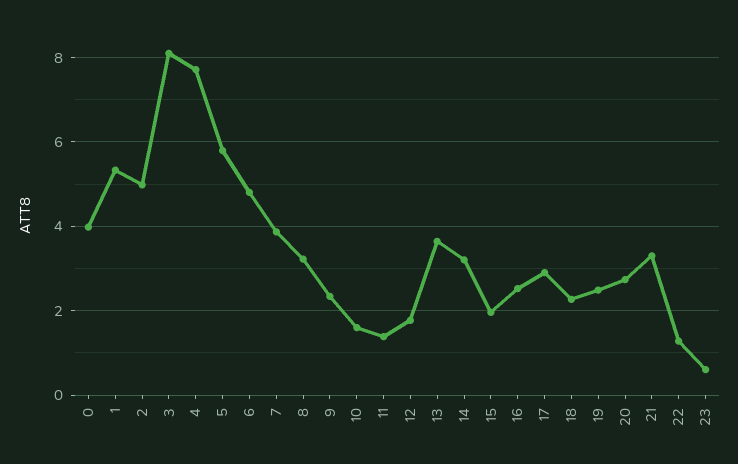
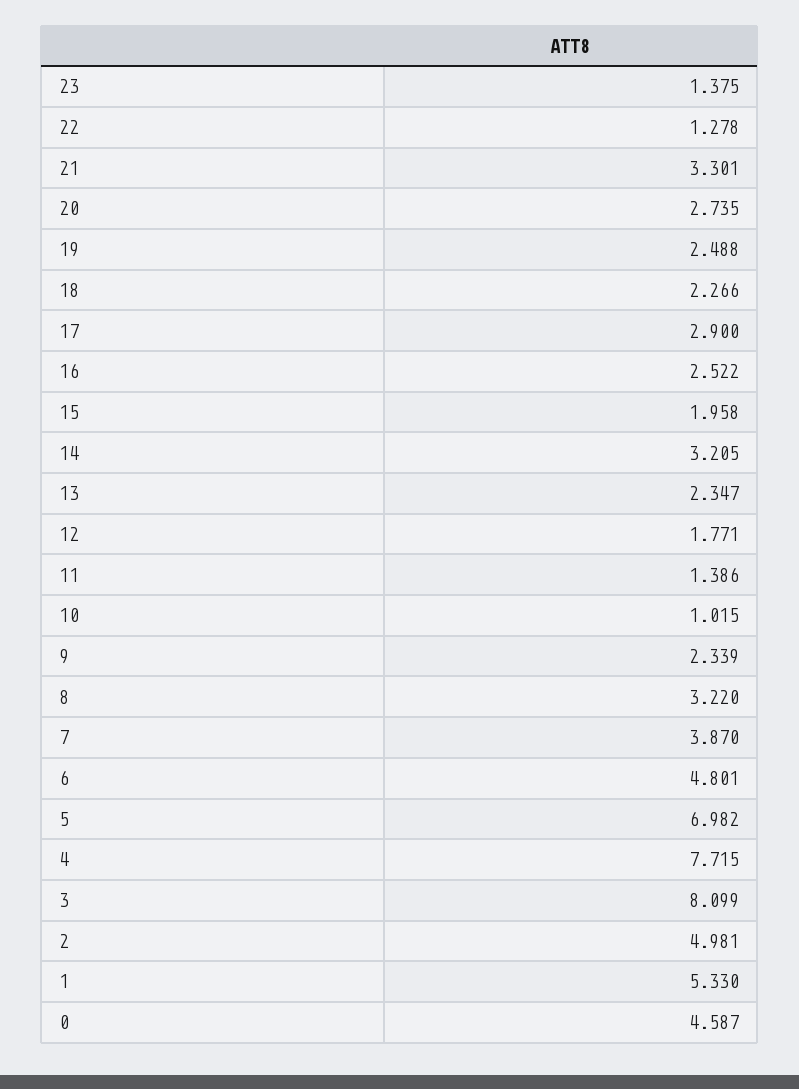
0: 4 -> 4.587
5: 5.8 -> 6.982
10: 1.6 -> 1.015
13: 3.6 -> 2.347
23: 0.6 -> 1.375

